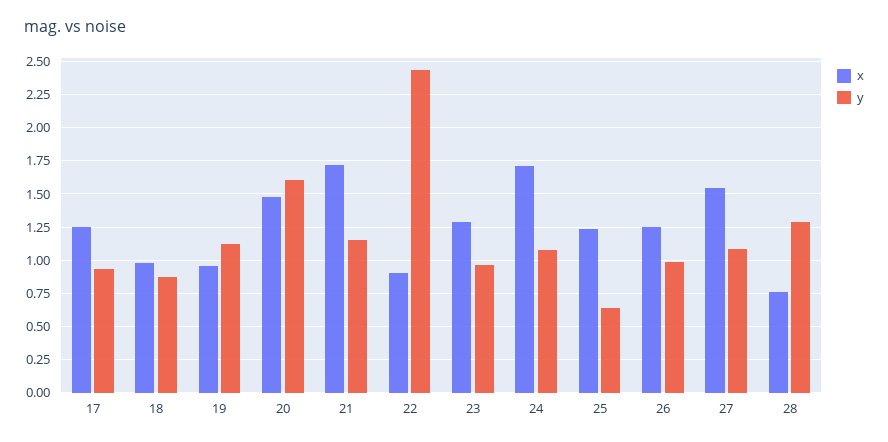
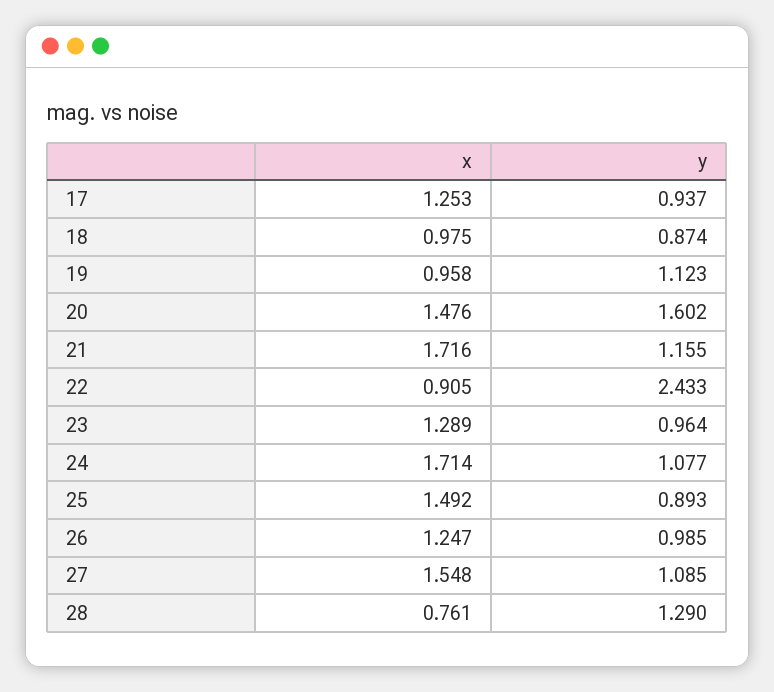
x, 25: 1.25 -> 1.492
y, 25: 0.65 -> 0.893

